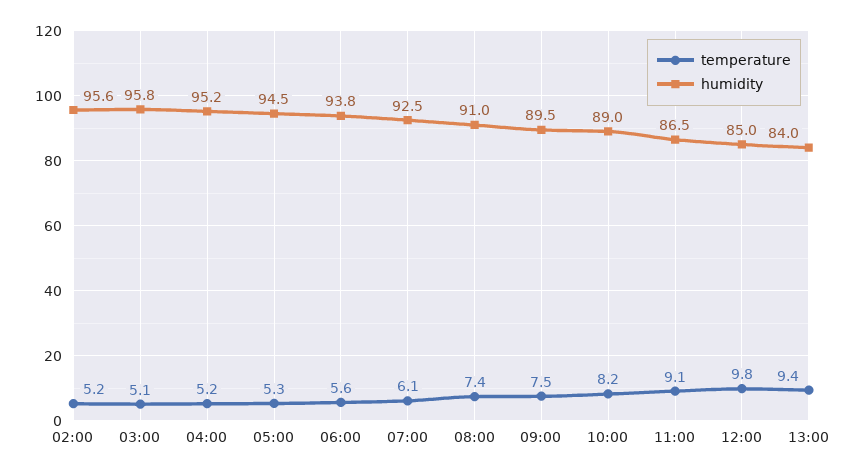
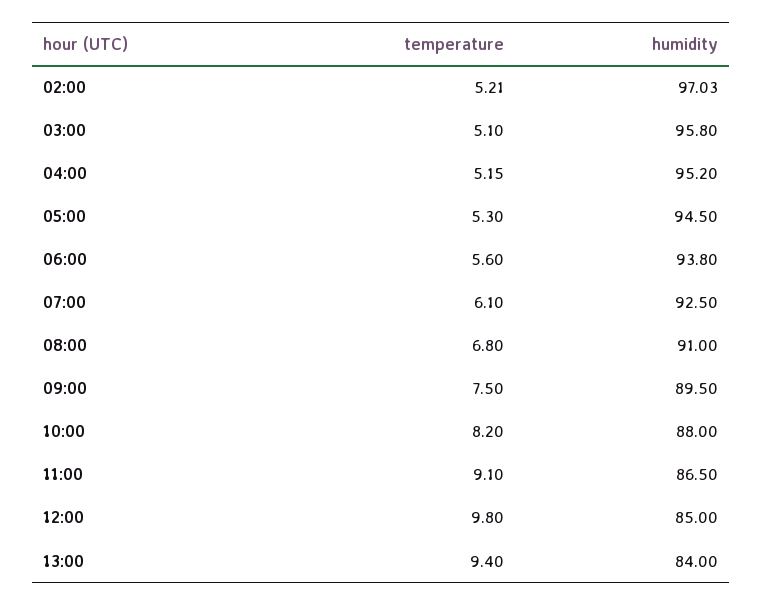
humidity, 02:00: 95.6 -> 97.03
temperature, 08:00: 7.4 -> 6.8
humidity, 10:00: 89 -> 88

